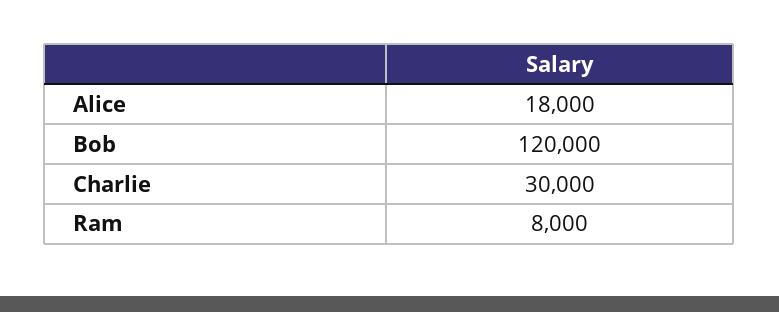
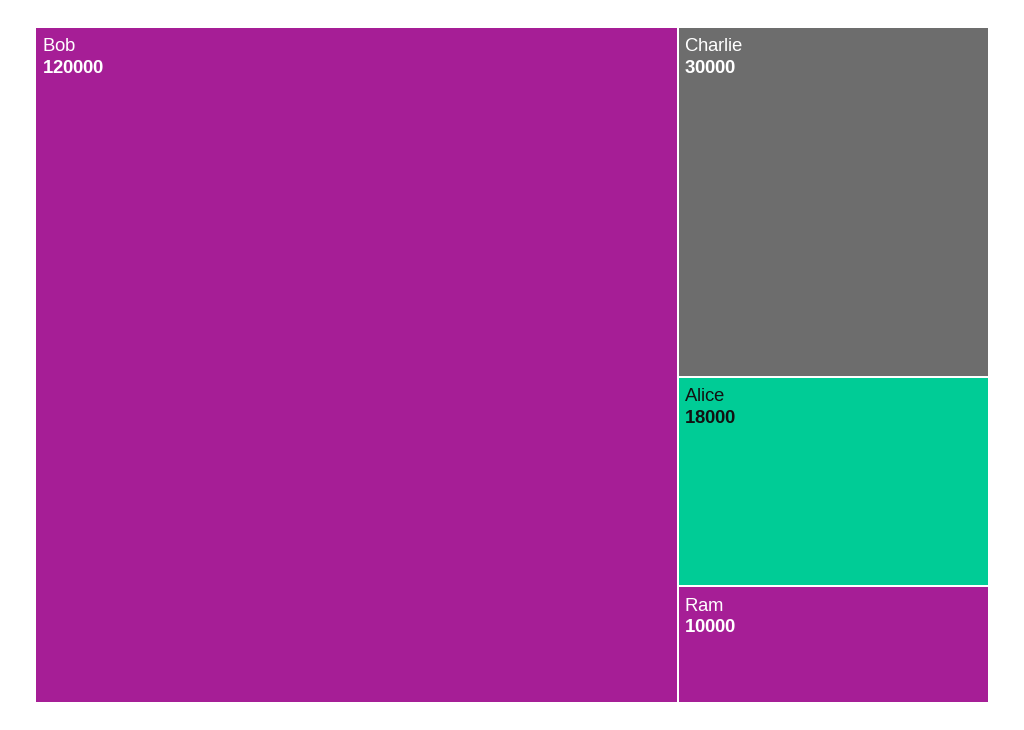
Ram: 8000 -> 10000

